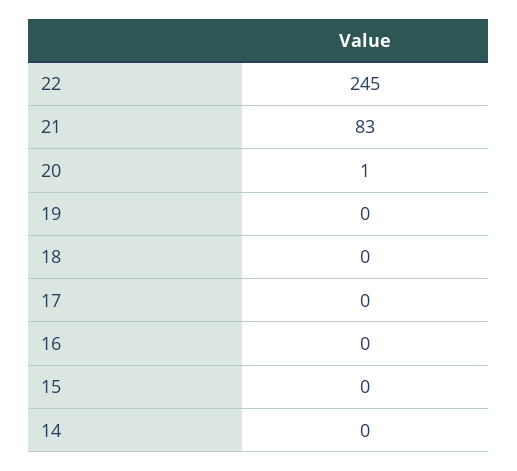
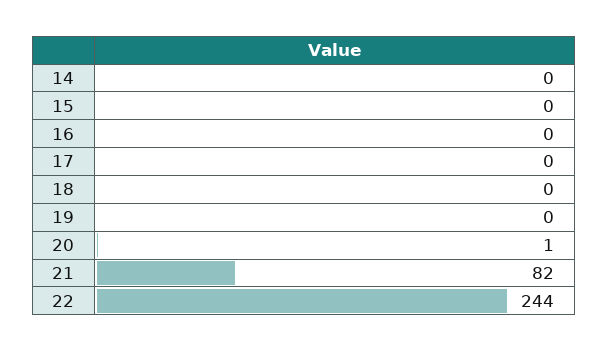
22: 245 -> 244
21: 83 -> 82

